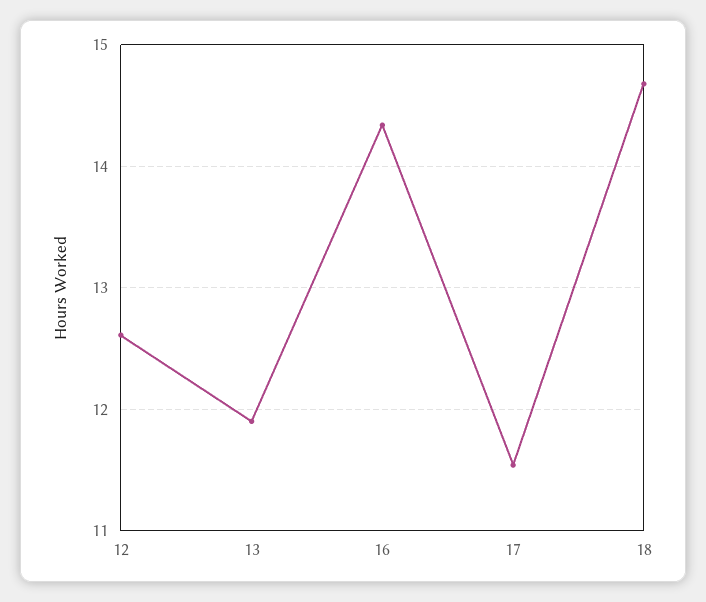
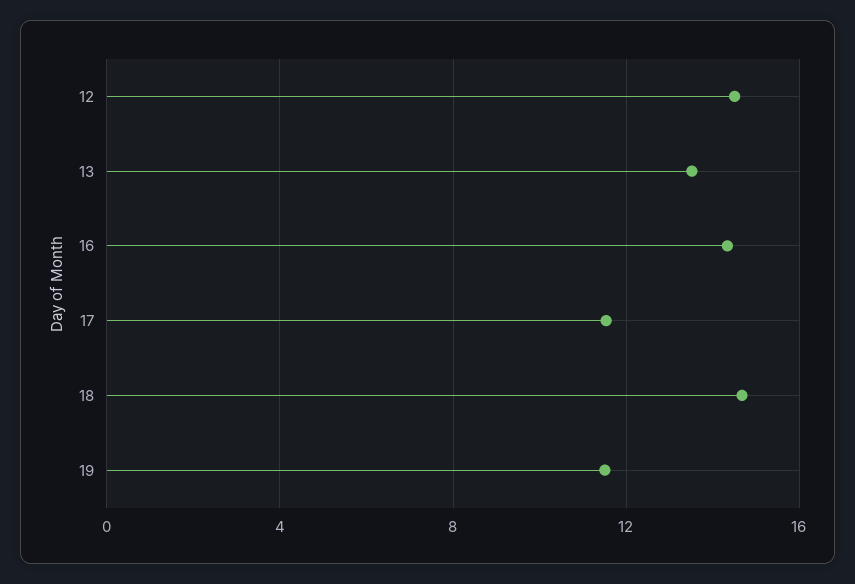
12: 12.6 -> 14.5
13: 11.9 -> 13.5
19: none -> 11.5

